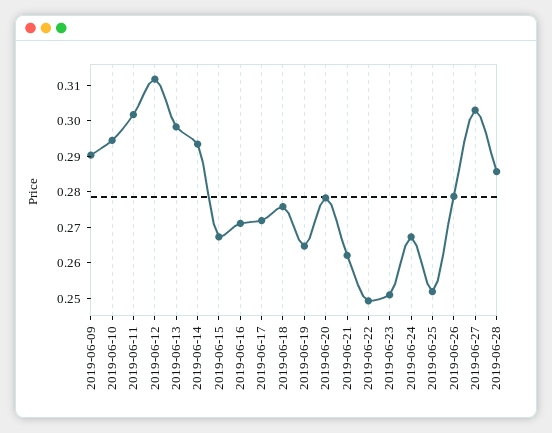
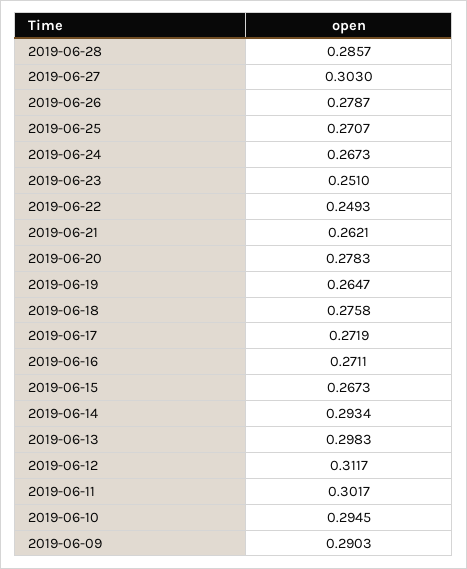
2019-06-25: 0.2525 -> 0.2707

